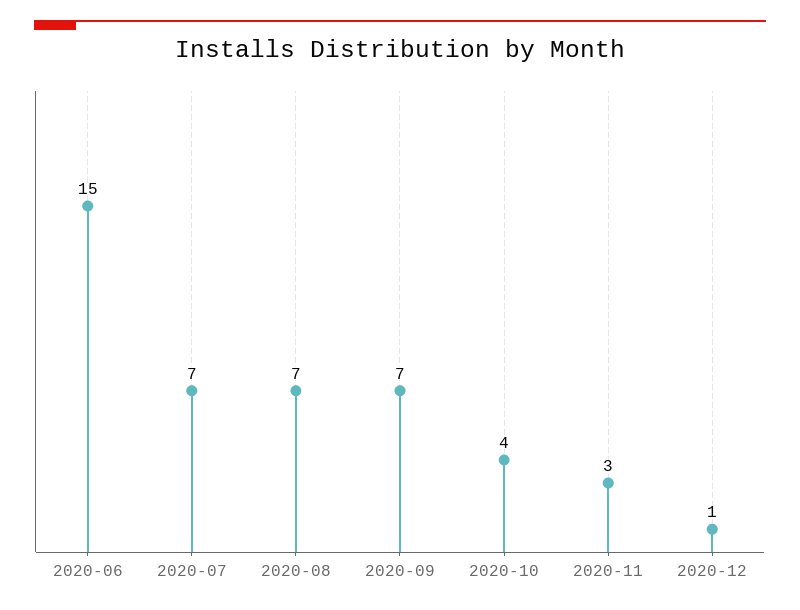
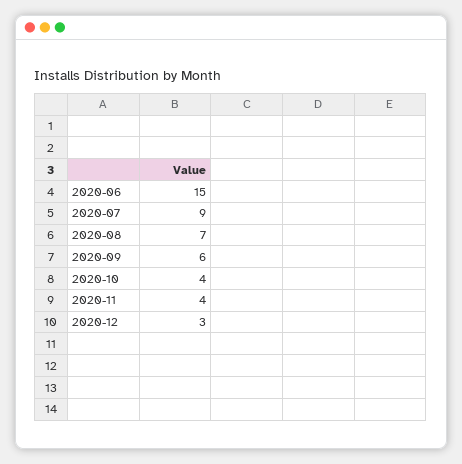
2020-07: 7 -> 9
2020-09: 7 -> 6
2020-11: 3 -> 4
2020-12: 1 -> 3

